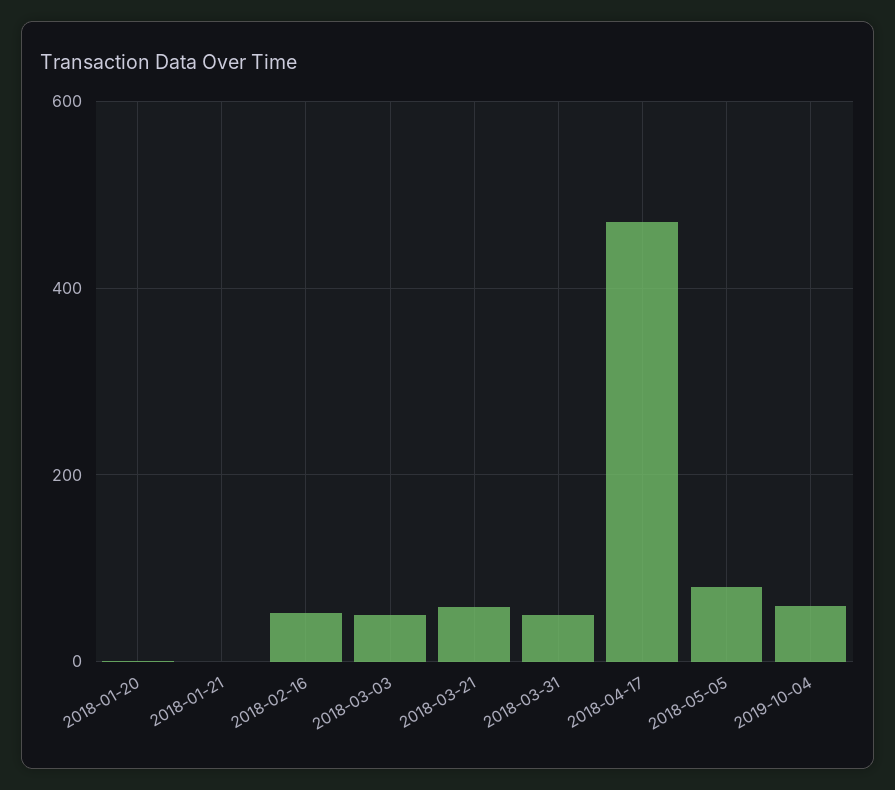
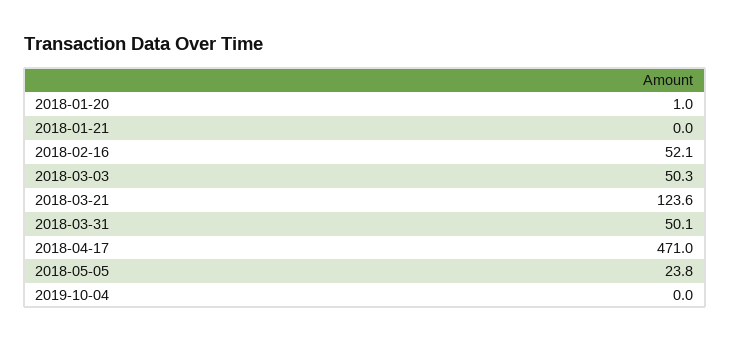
2018-03-21: 60 -> 123.6
2018-05-05: 80 -> 23.8
2019-10-04: 60 -> 0

